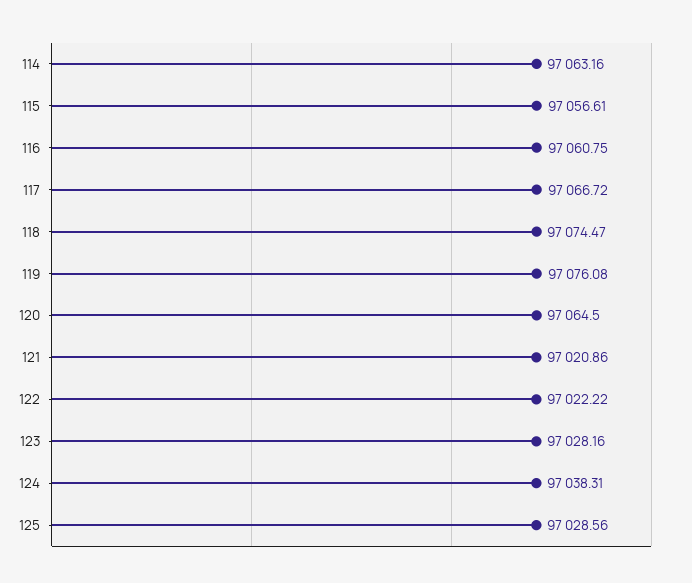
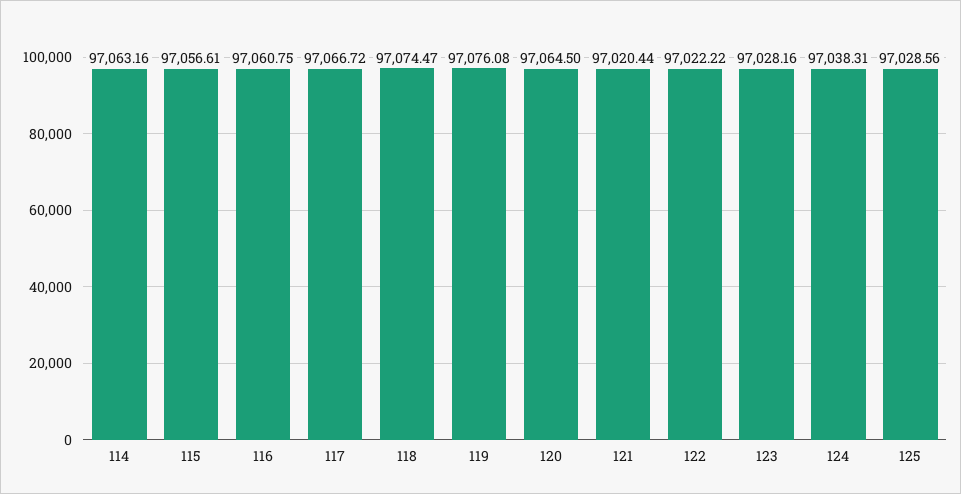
121: 97020.86 -> 97020.44

